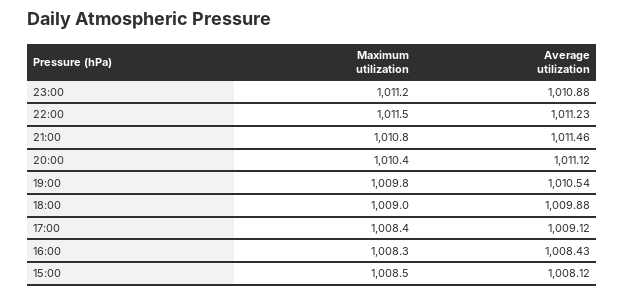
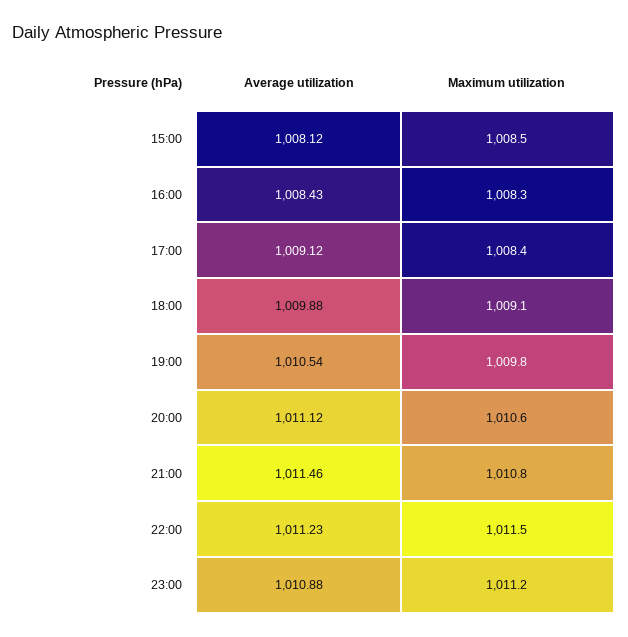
Maximum utilization, 20:00: 1010.4 -> 1010.6
Maximum utilization, 18:00: 1009 -> 1009.1

